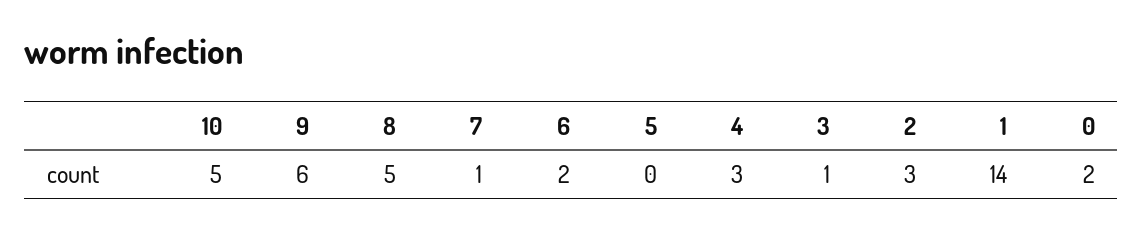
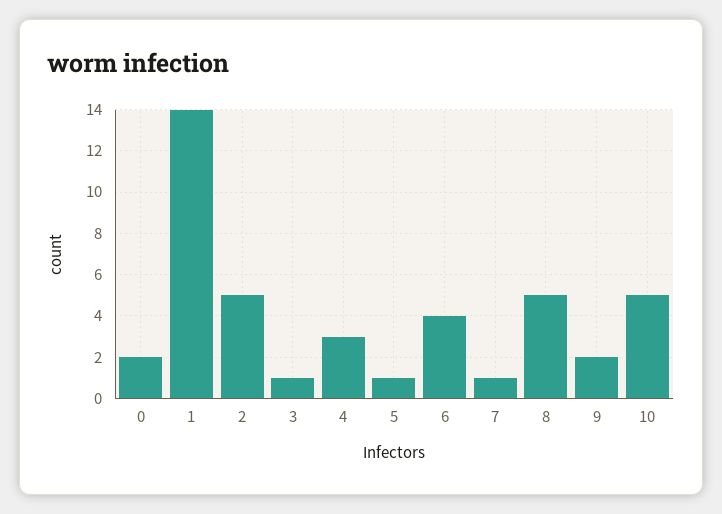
9: 6 -> 2
6: 2 -> 4
5: 0 -> 1
2: 3 -> 5

